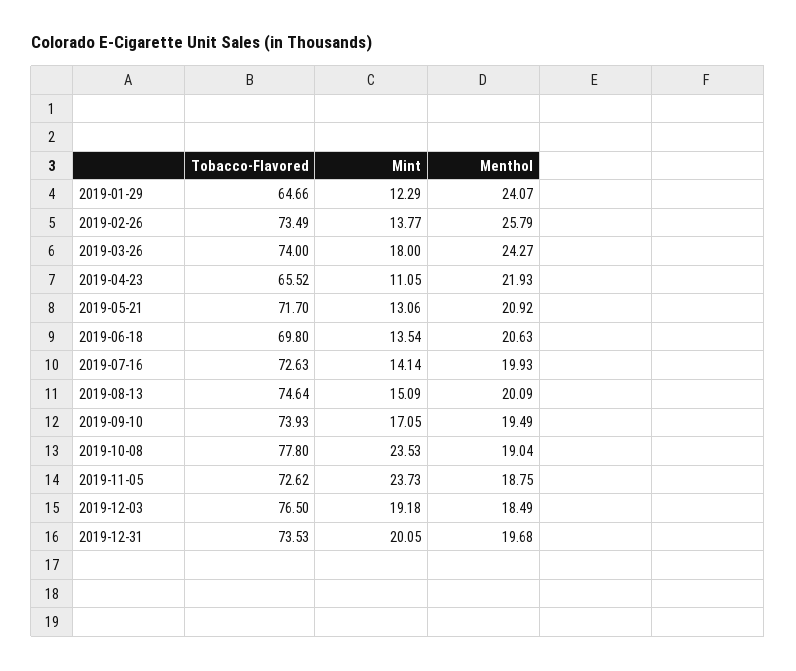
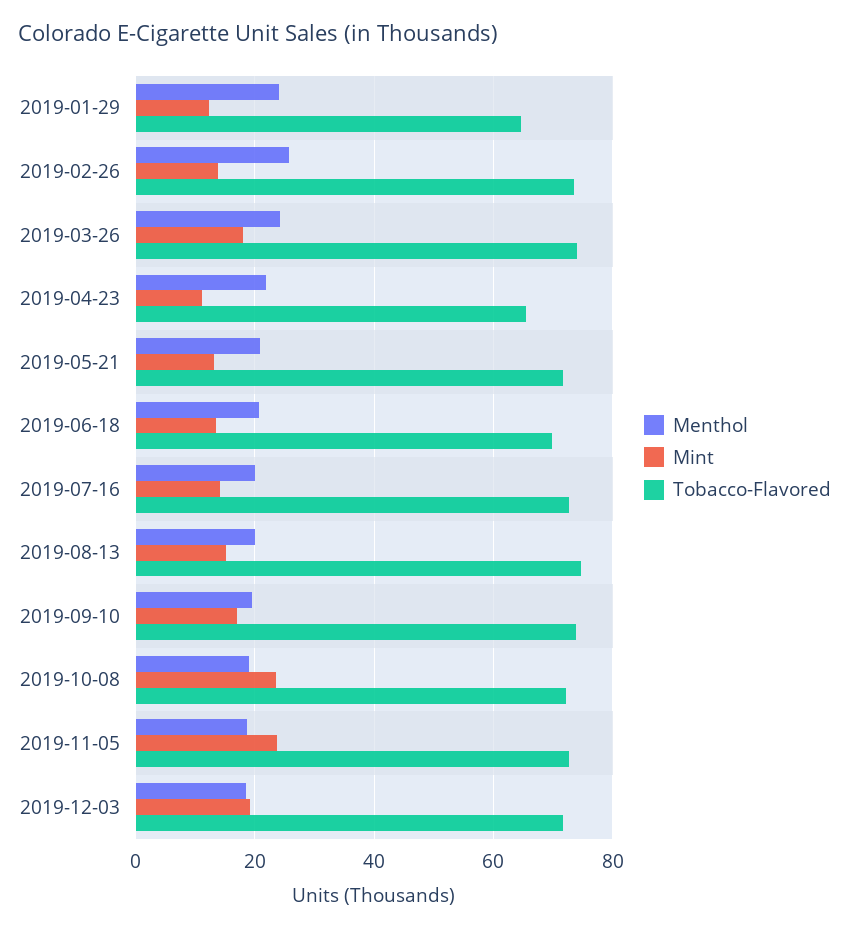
Tobacco-Flavored, 2019-10-08: 77.8 -> 72
Tobacco-Flavored, 2019-12-03: 76.5 -> 72
Tobacco-Flavored, 2019-12-31: 73.53 -> none
Mint, 2019-12-31: 20.05 -> none
Menthol, 2019-12-31: 19.68 -> none

